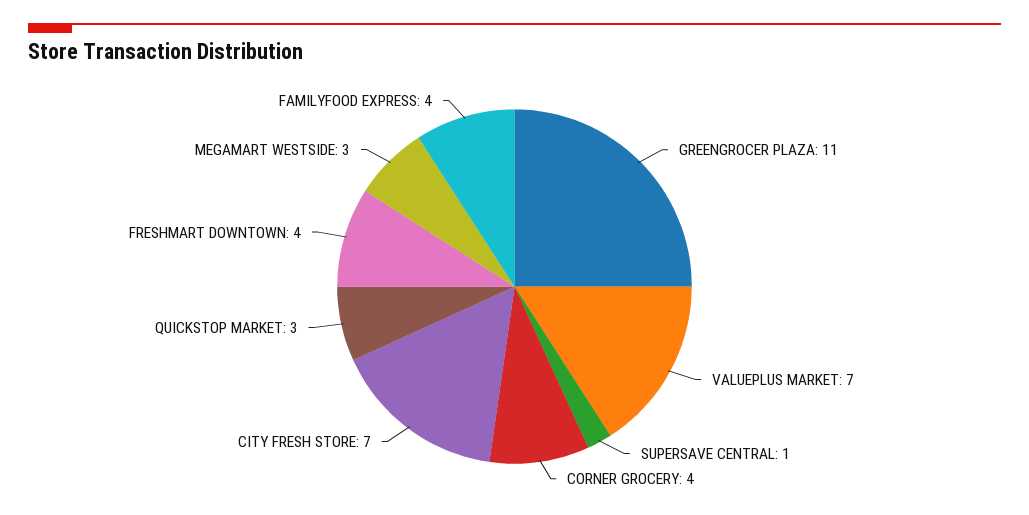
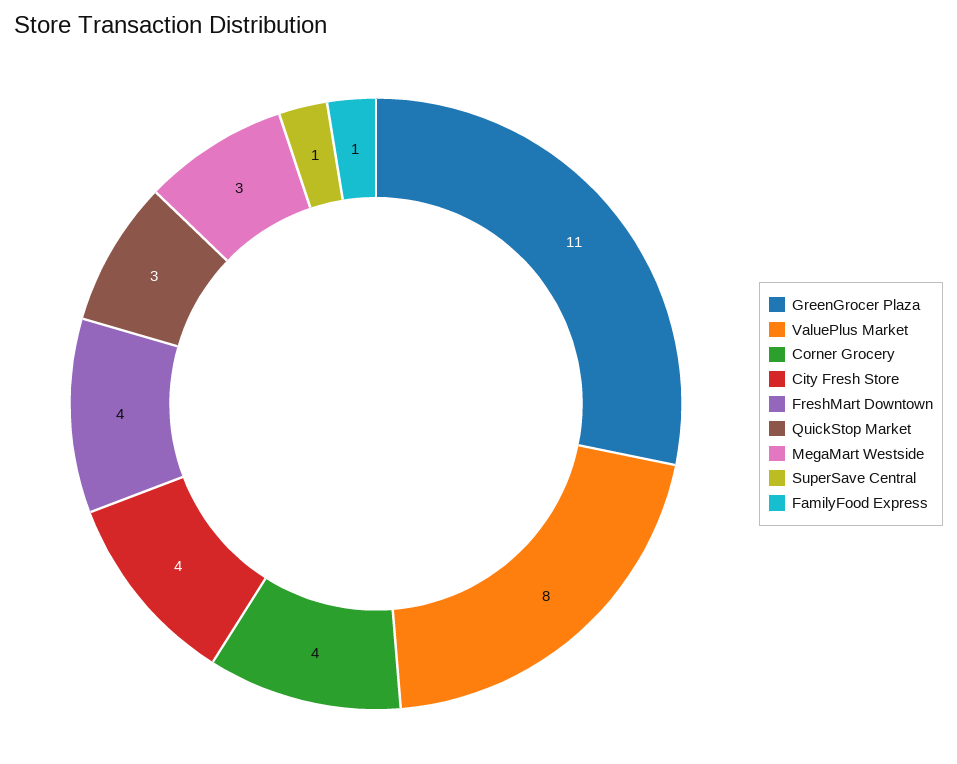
VALUEPLUS MARKET: 7 -> 8
CITY FRESH STORE: 7 -> 4
FAMILYFOOD EXPRESS: 4 -> 1

